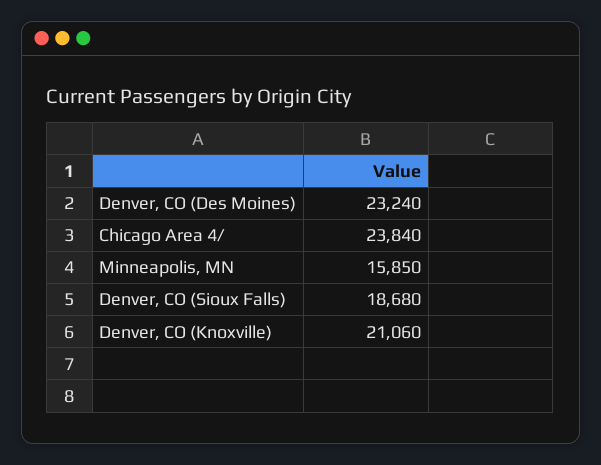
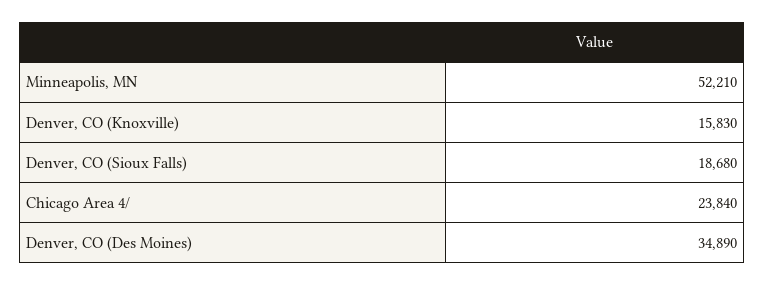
Denver, CO (Des Moines): 23240 -> 34890
Minneapolis, MN: 15850 -> 52210
Denver, CO (Knoxville): 21060 -> 15830

